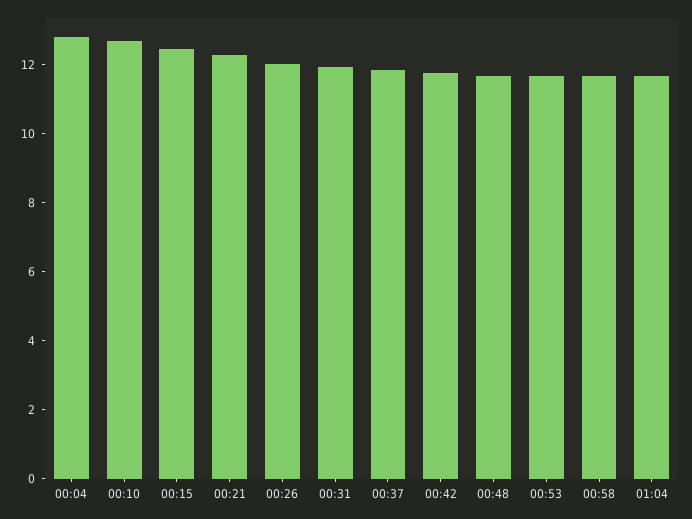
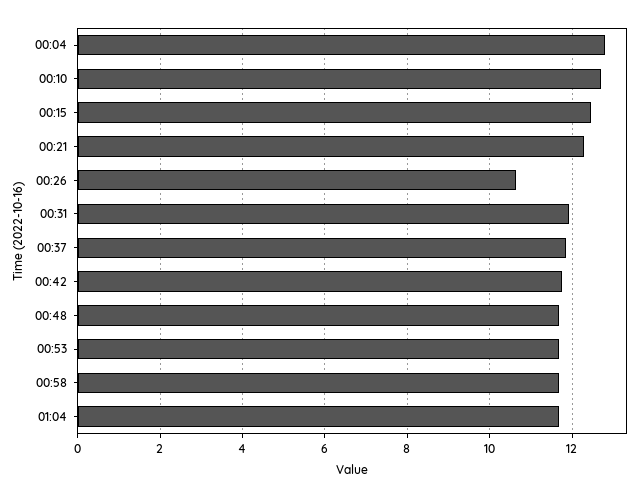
00:26: 12 -> 10.6

